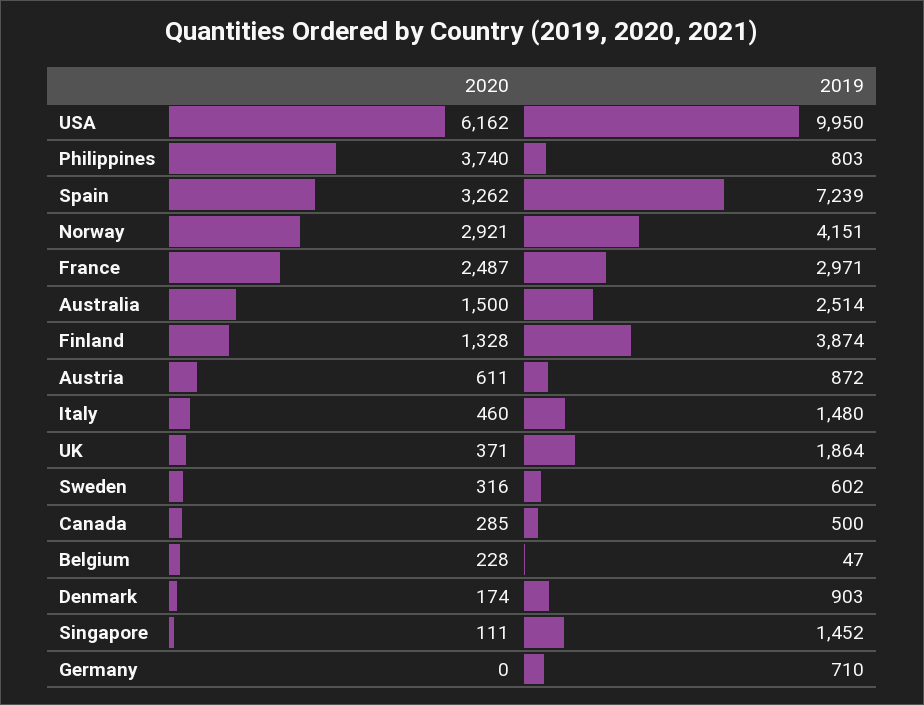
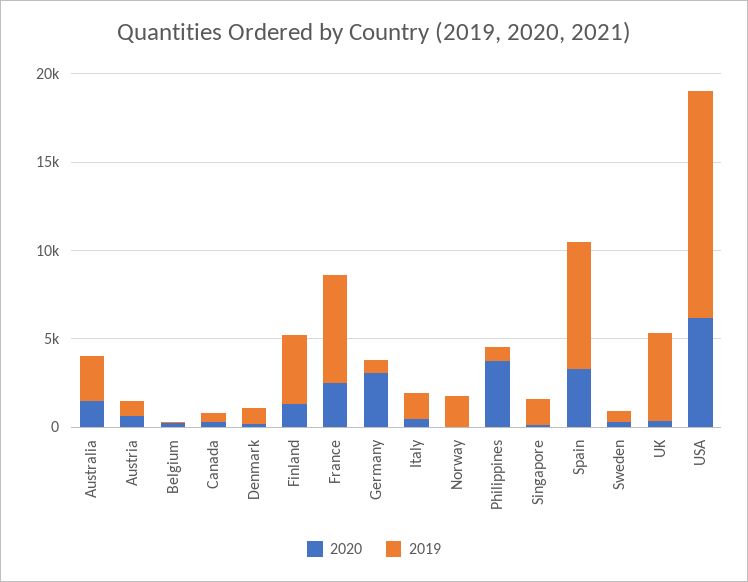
2019, USA: 9950 -> 13000
2020, Norway: 2921 -> 0
2019, Norway: 4151 -> 2000
2019, France: 2971 -> 6000
2019, UK: 1864 -> 5000
2020, Germany: 0 -> 3000

